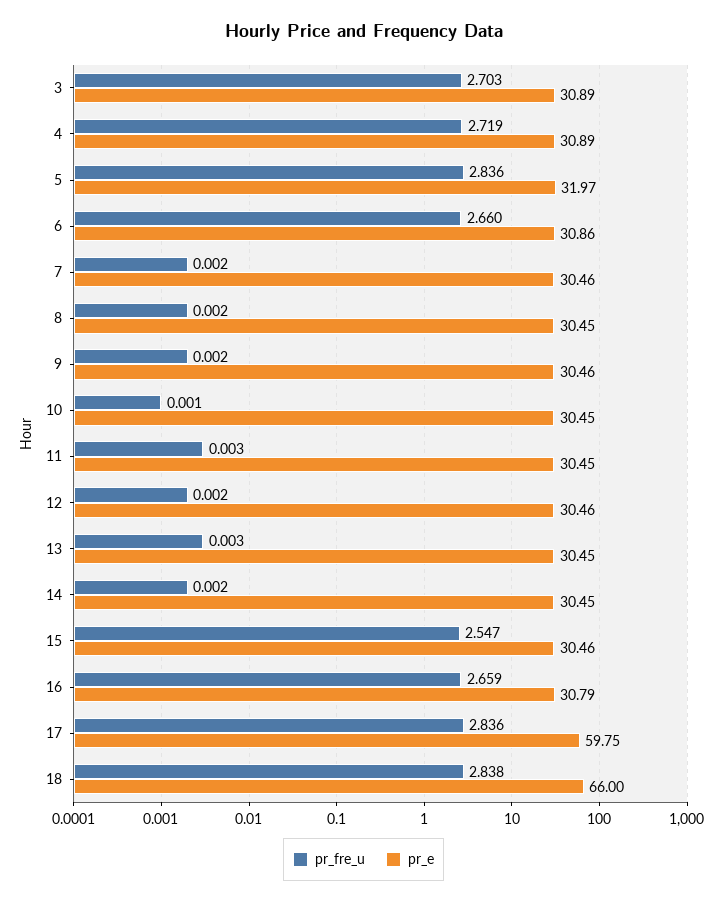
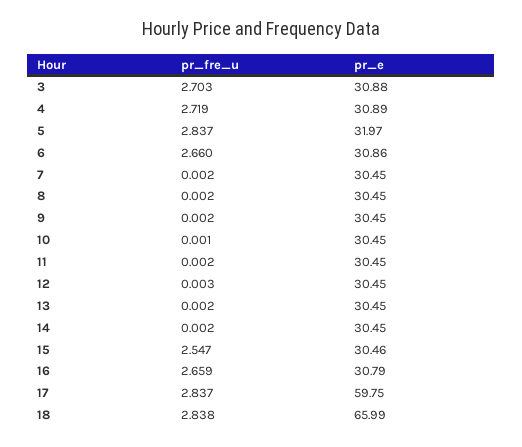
pr_e, 3: 30.89 -> 30.88
pr_fre_u, 5: 2.836 -> 2.837
pr_e, 7: 30.46 -> 30.45
pr_e, 9: 30.46 -> 30.45
pr_fre_u, 11: 0.003 -> 0.002
pr_fre_u, 12: 0.002 -> 0.003
pr_e, 12: 30.46 -> 30.45
pr_fre_u, 13: 0.003 -> 0.002
pr_fre_u, 17: 2.836 -> 2.837
pr_e, 18: 66 -> 65.99

